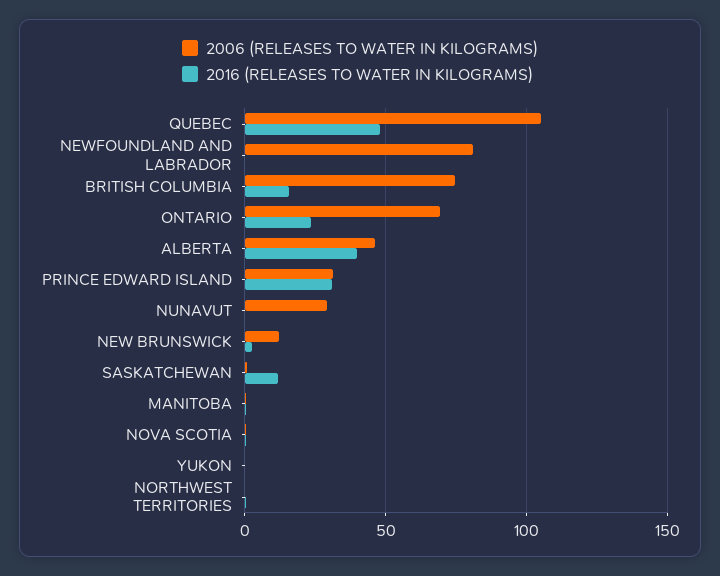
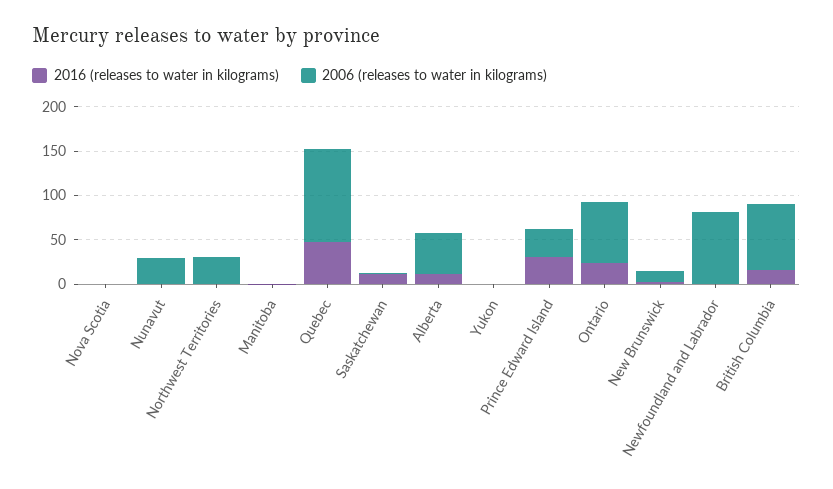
2016 (RELEASES TO WATER IN KILOGRAMS), ALBERTA: 40 -> 10
2006 (RELEASES TO WATER IN KILOGRAMS), NORTHWEST TERRITORIES: 0 -> 30

